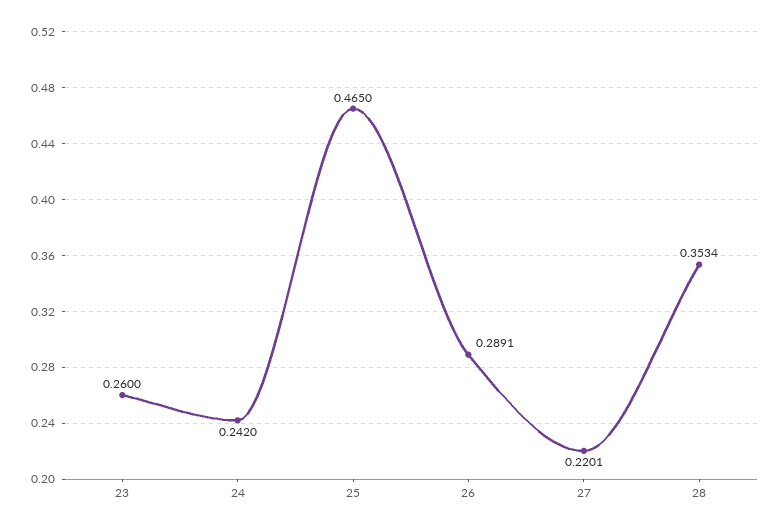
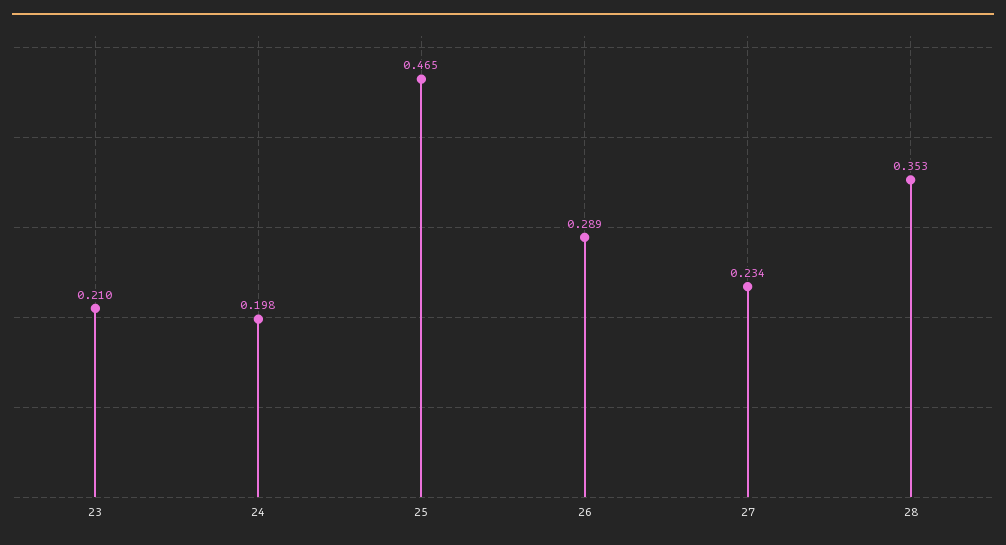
23: 0.26 -> 0.21
24: 0.242 -> 0.198
27: 0.2201 -> 0.234

